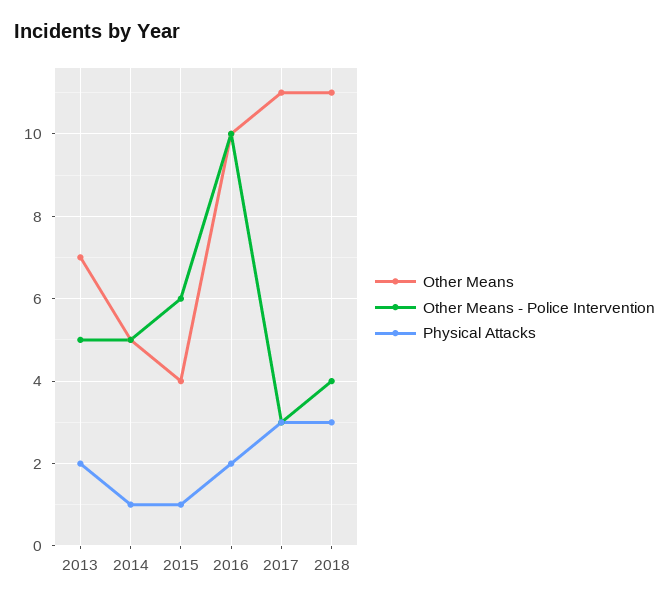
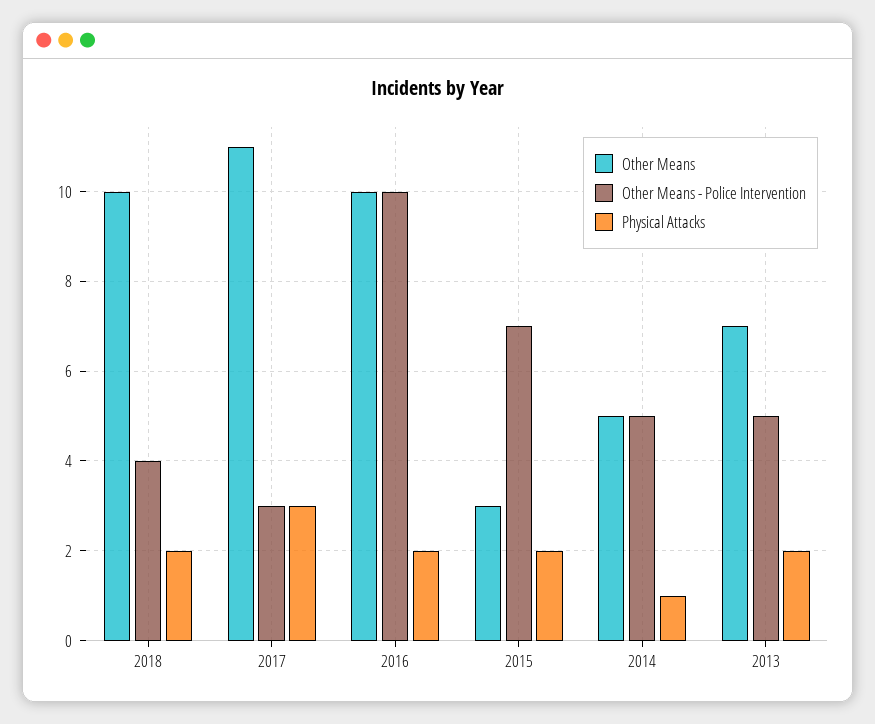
Other Means, 2015: 4 -> 3
Other Means - Police Intervention, 2015: 6 -> 7
Physical Attacks, 2015: 1 -> 2
Other Means, 2018: 11 -> 10
Physical Attacks, 2018: 3 -> 2

